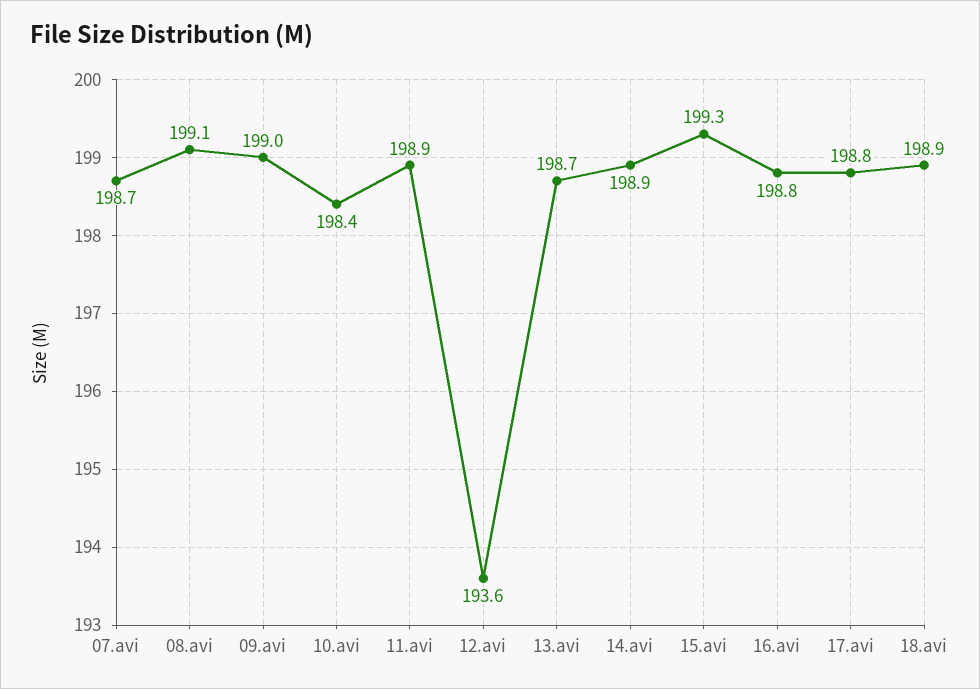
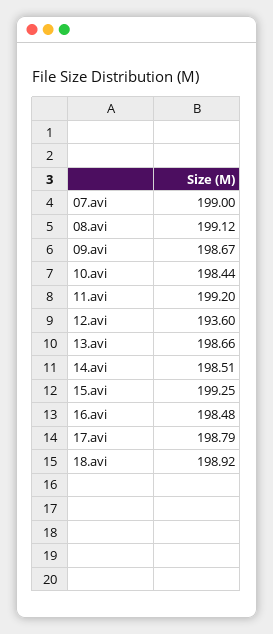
07.avi: 198.7 -> 199
09.avi: 199 -> 198.67
11.avi: 198.9 -> 199.2
14.avi: 198.9 -> 198.51
16.avi: 198.8 -> 198.48

